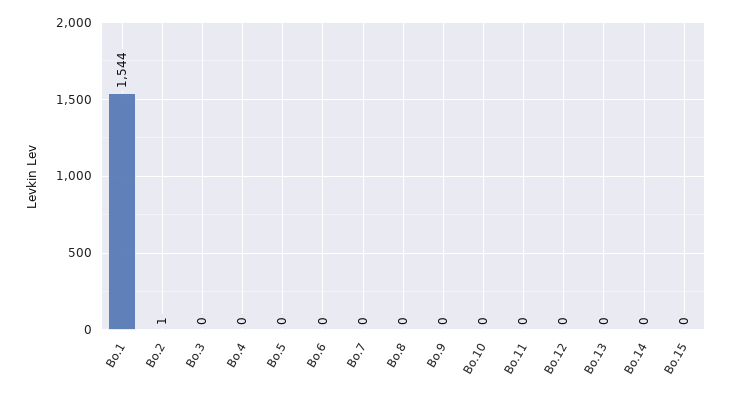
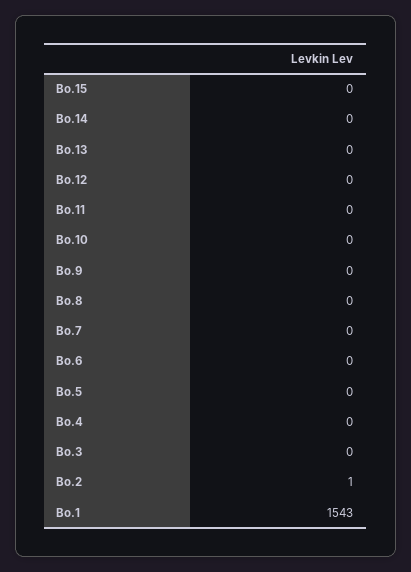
Bo.1: 1544 -> 1543

